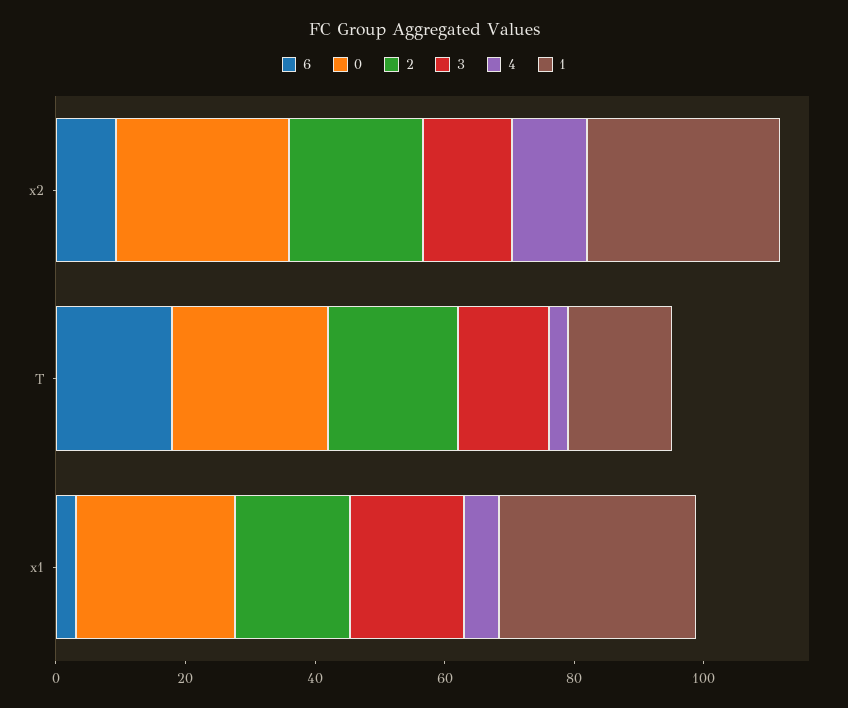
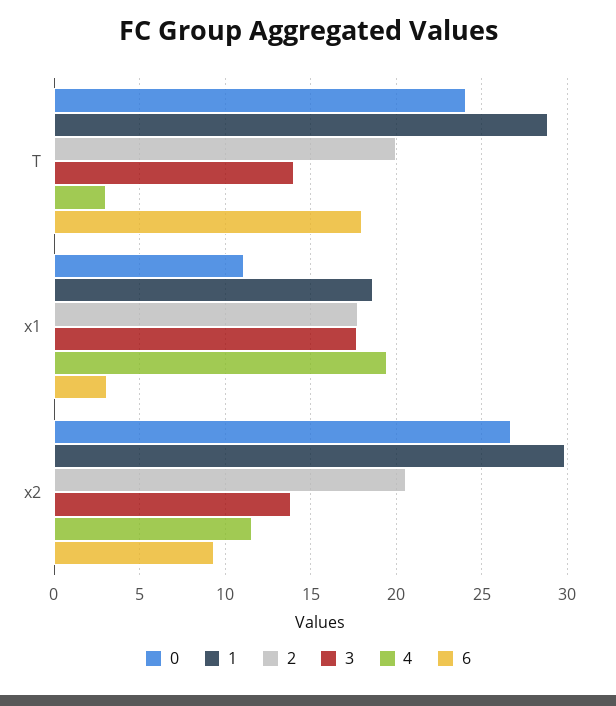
1, T: 15 -> 29
0, x1: 25 -> 11
4, x1: 5 -> 19.5
1, x1: 30 -> 18.5

